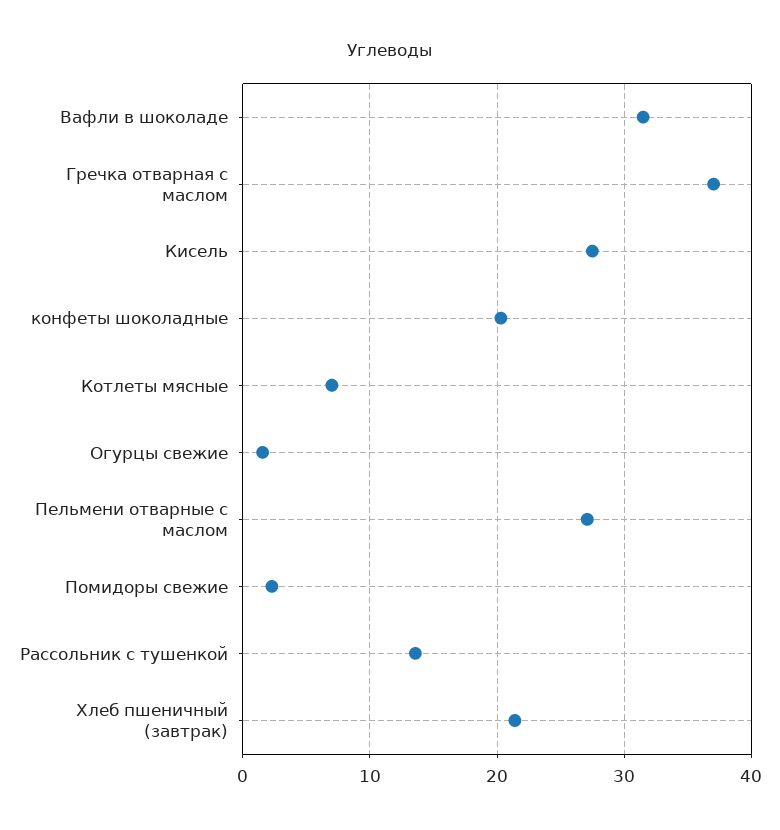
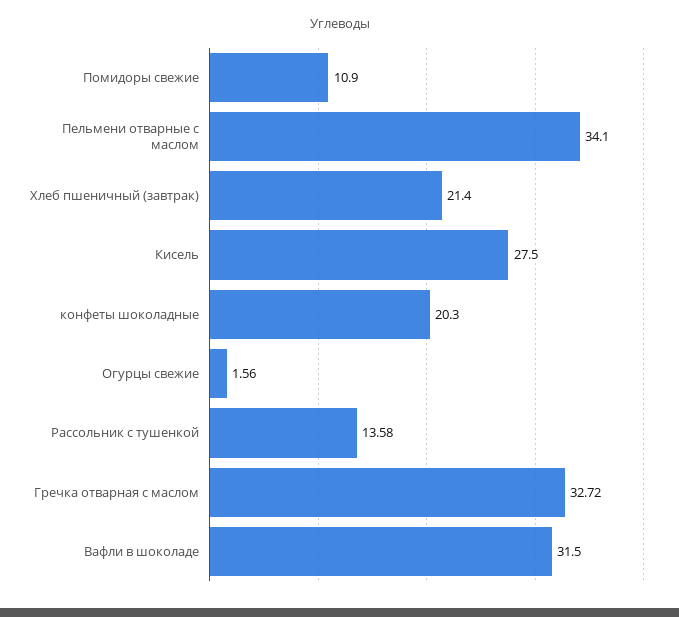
Гречка отварная с маслом: 37 -> 32.72
Котлеты мясные: 7 -> none
Пельмени отварные с маслом: 27 -> 34.1
Помидоры свежие: 2 -> 10.9

